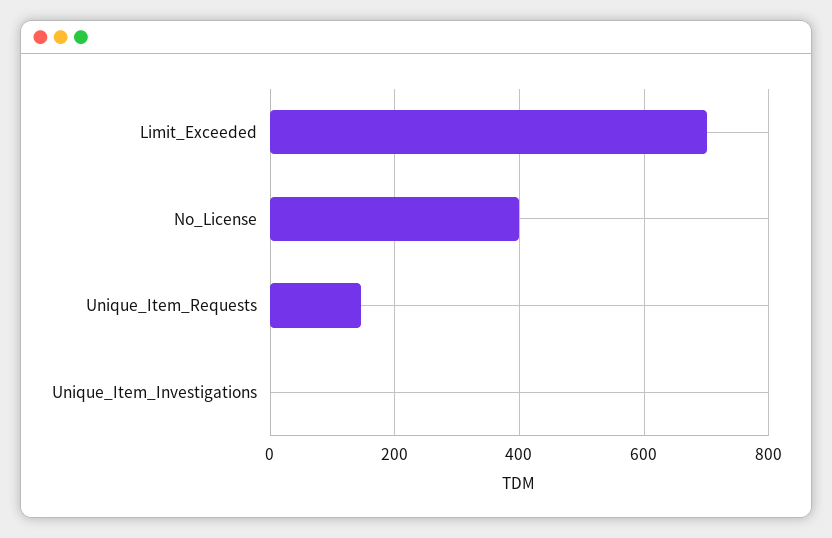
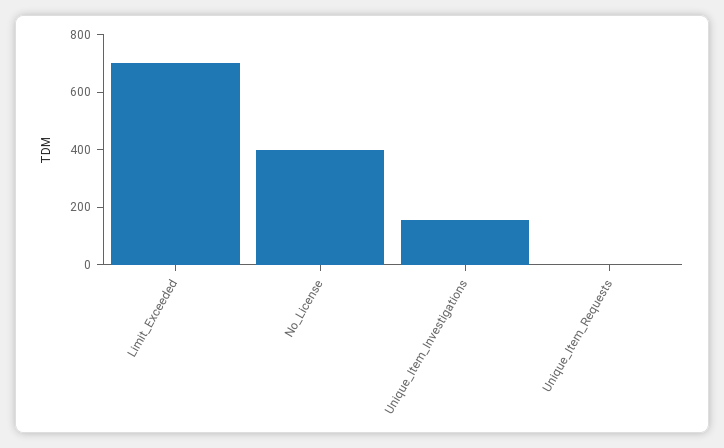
Unique_Item_Requests: 140 -> 0
Unique_Item_Investigations: 0 -> 150

